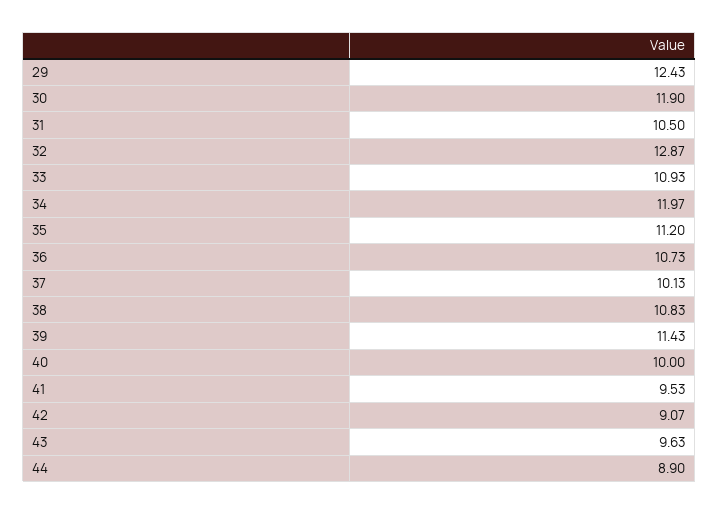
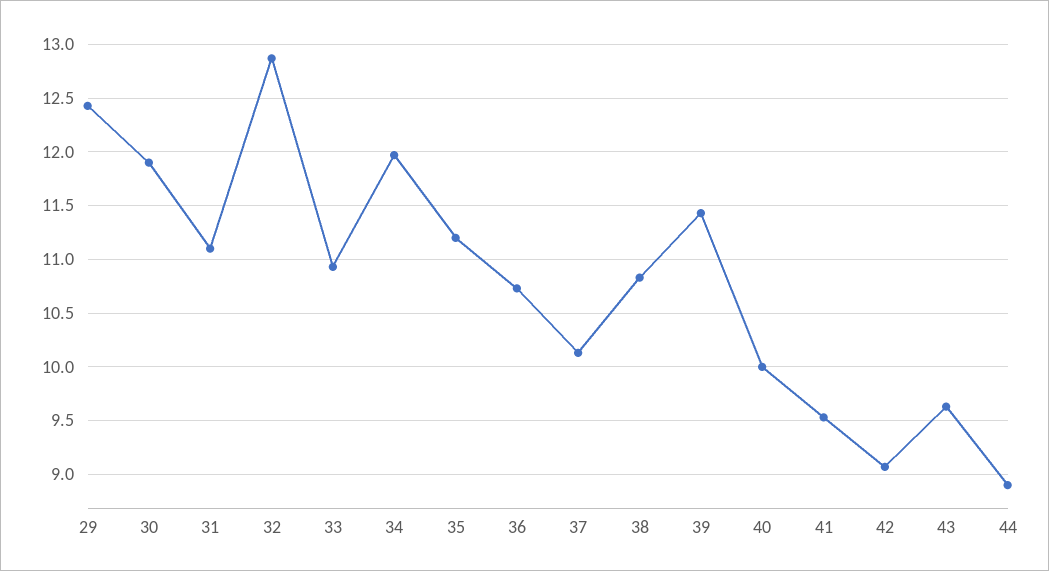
31: 10.5 -> 11.1

